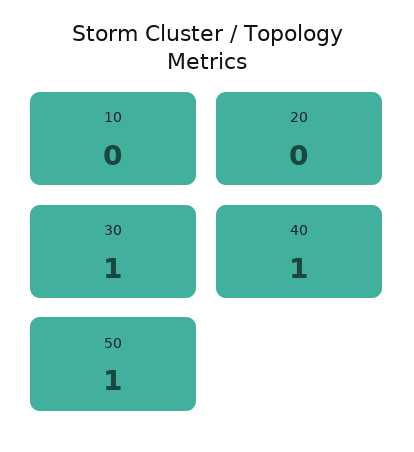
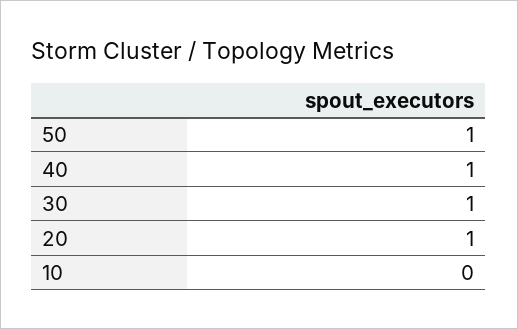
20: 0 -> 1

